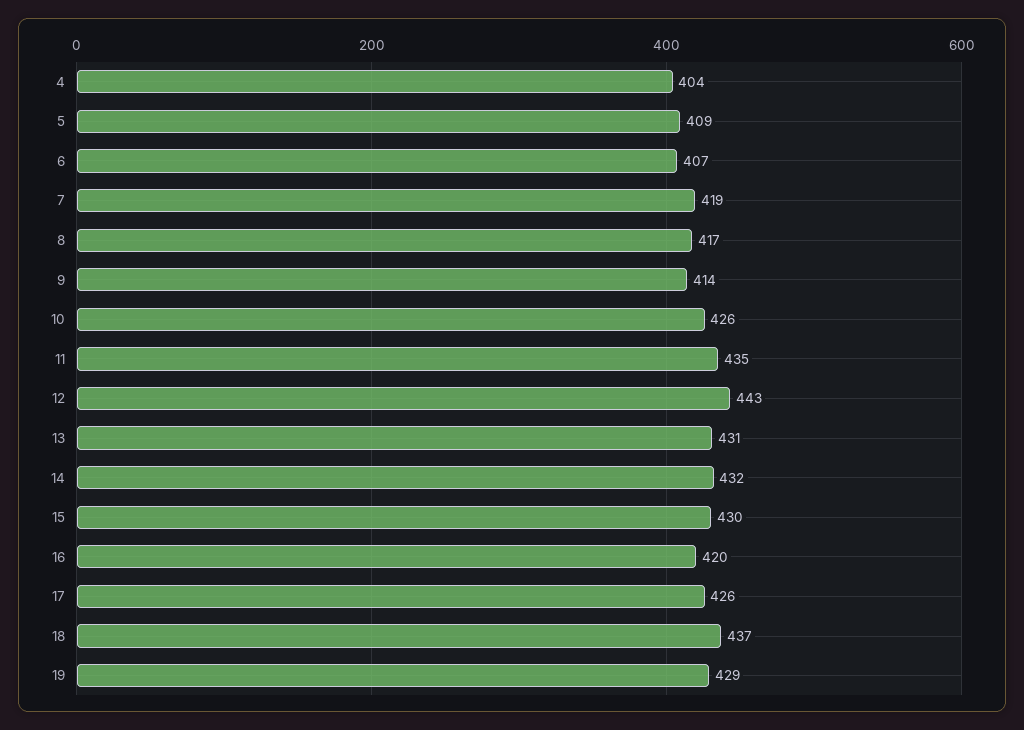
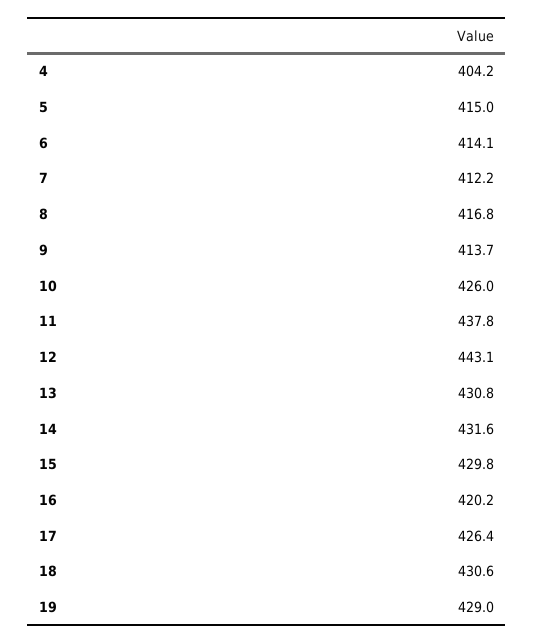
5: 409 -> 415
6: 407 -> 414.1
7: 419 -> 412.2
11: 435 -> 437.8
18: 437 -> 430.6

